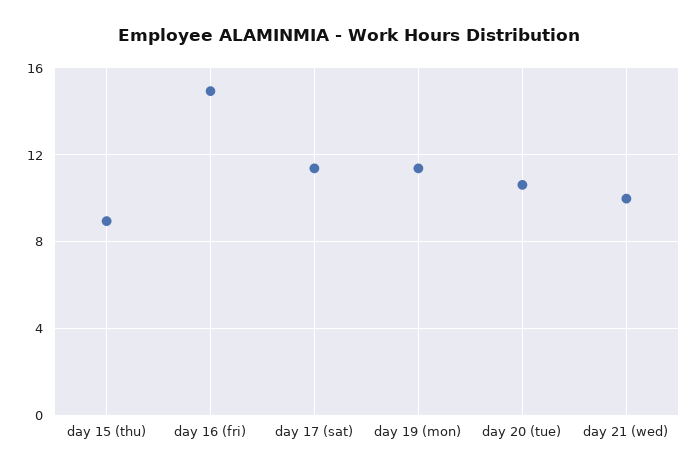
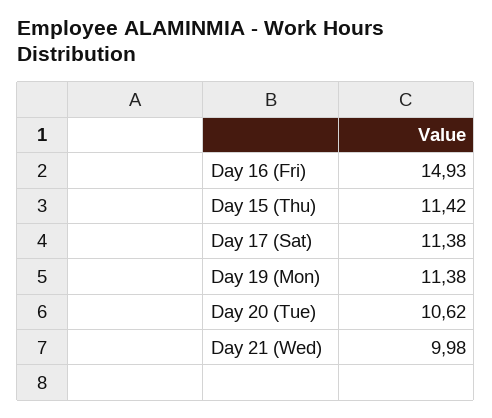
day 15 (thu): 9 -> 11.42

